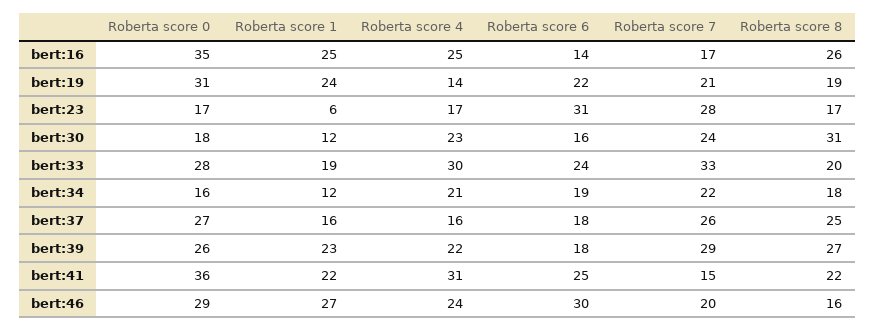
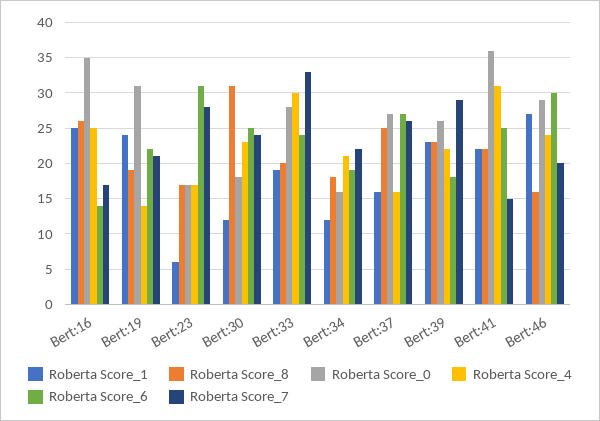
Roberta score 6, bert:30: 16 -> 25
Roberta score 6, bert:37: 18 -> 27
Roberta score 8, bert:39: 27 -> 23

